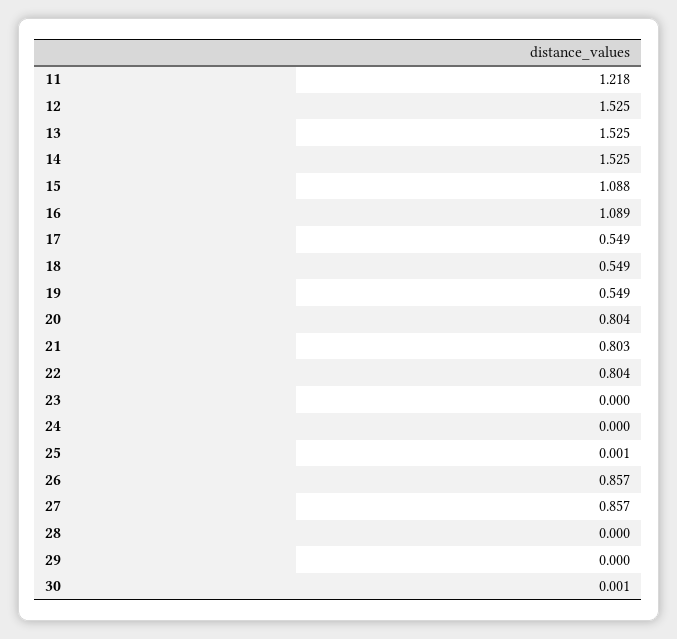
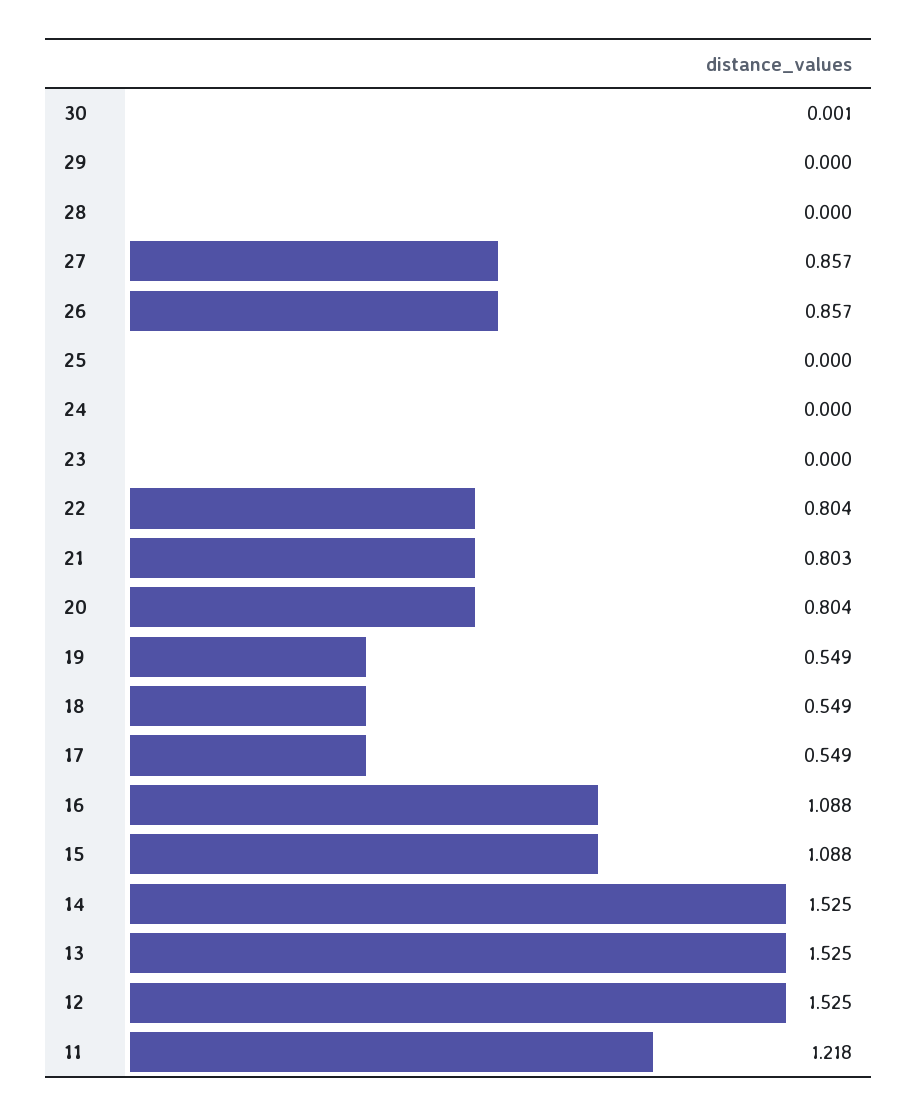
16: 1.089 -> 1.088
25: 0.001 -> 0

